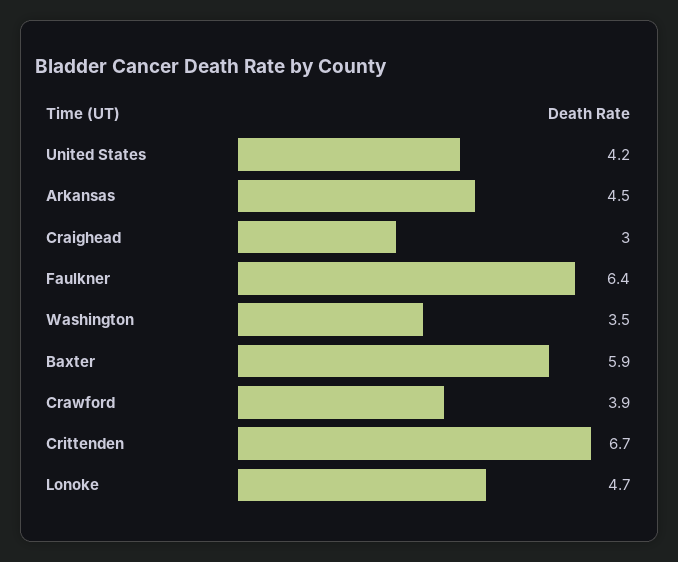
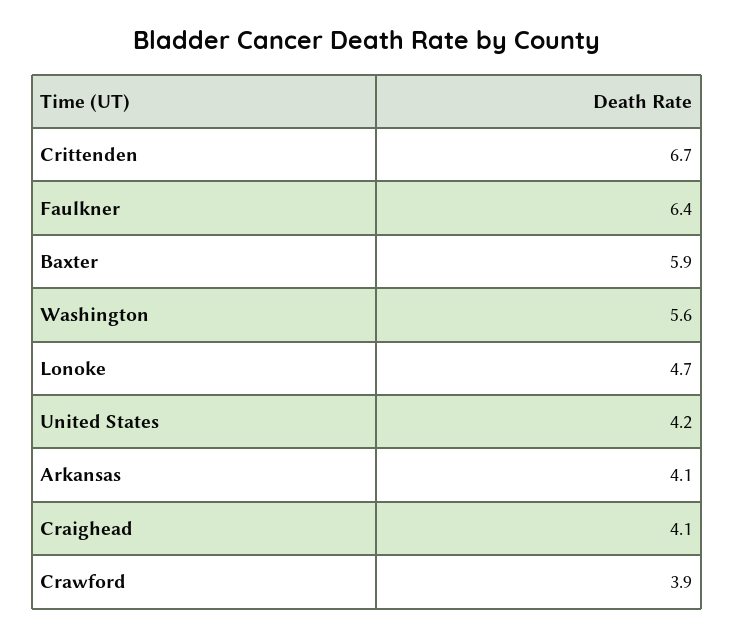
Arkansas: 4.5 -> 4.1
Craighead: 3 -> 4.1
Washington: 3.5 -> 5.6

